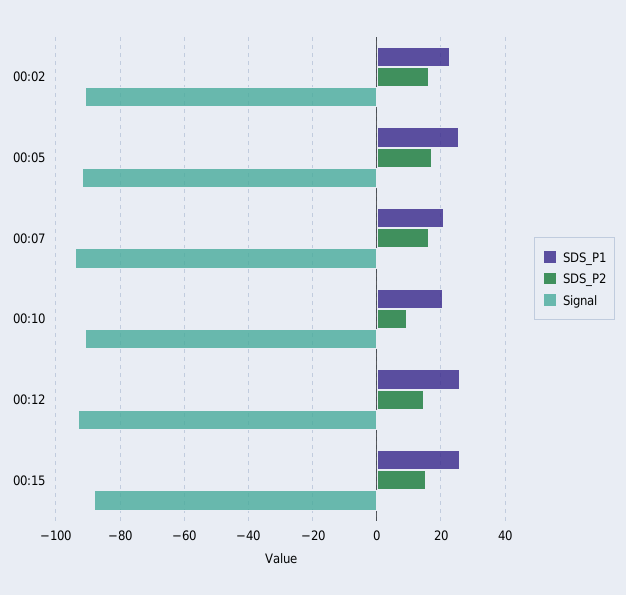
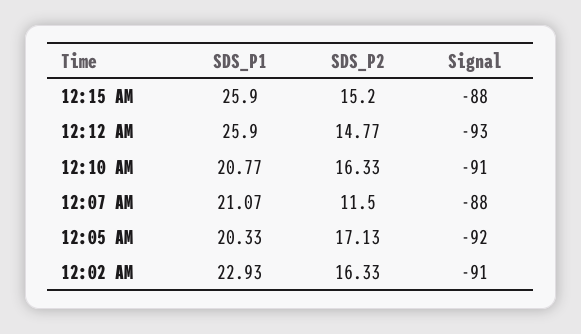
SDS_P1, 00:05: 26 -> 20.33
SDS_P2, 00:07: 16 -> 11.5
Signal, 00:07: -94 -> -88
SDS_P2, 00:10: 10 -> 16.33

